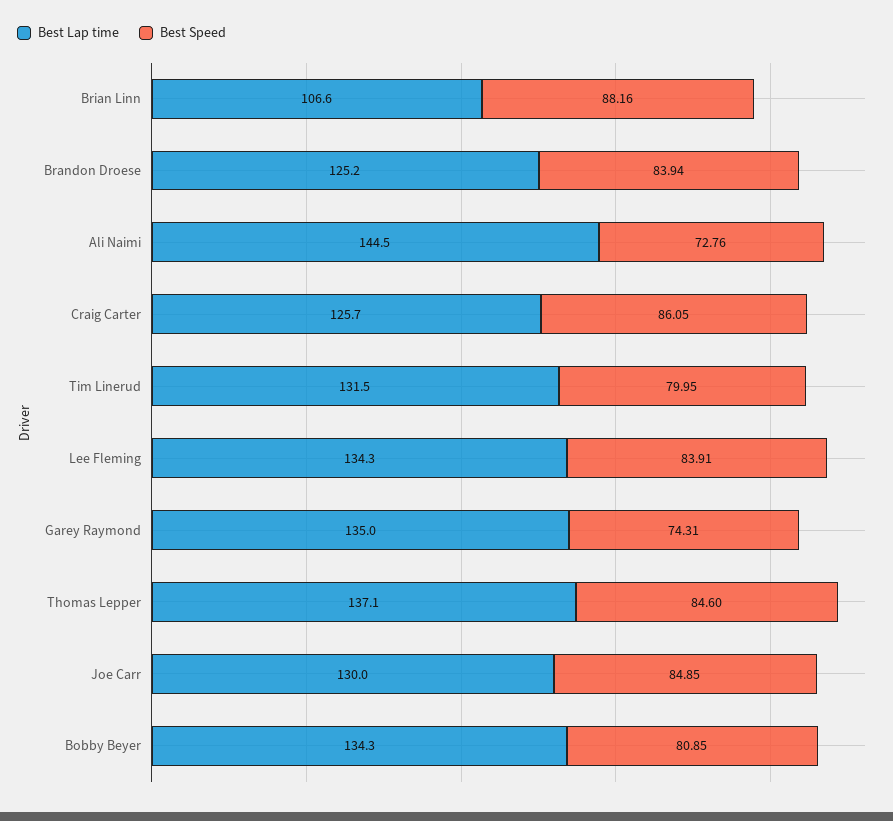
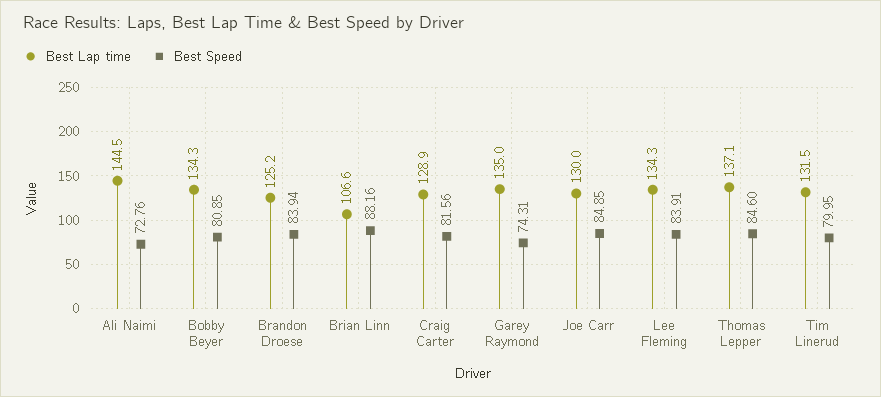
Best Lap time, Craig Carter: 125.7 -> 128.9
Best Speed, Craig Carter: 86.05 -> 81.56

